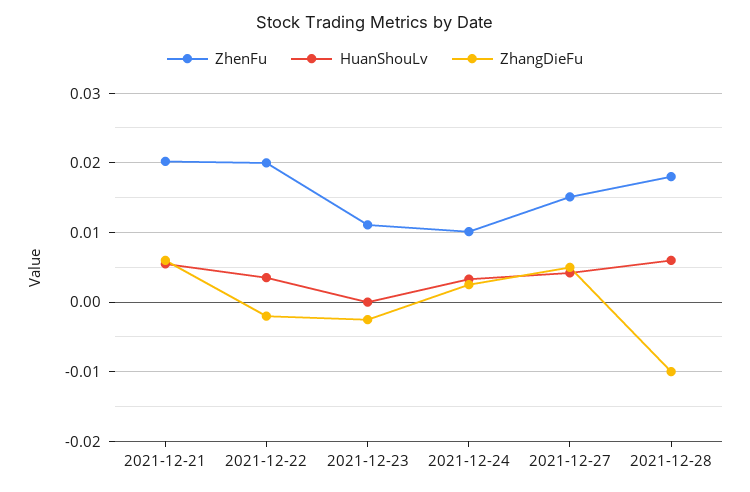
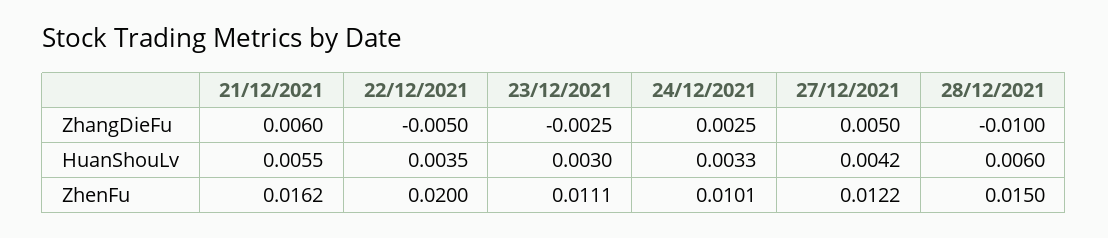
ZhenFu, 2021-12-21: 0.02 -> 0.0162
ZhangDieFu, 2021-12-22: -0.002 -> -0.005
HuanShouLv, 2021-12-23: 0 -> 0.003
ZhenFu, 2021-12-27: 0.015 -> 0.0122
ZhenFu, 2021-12-28: 0.018 -> 0.015

